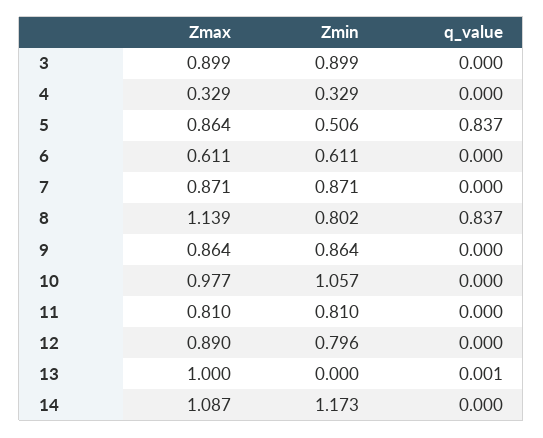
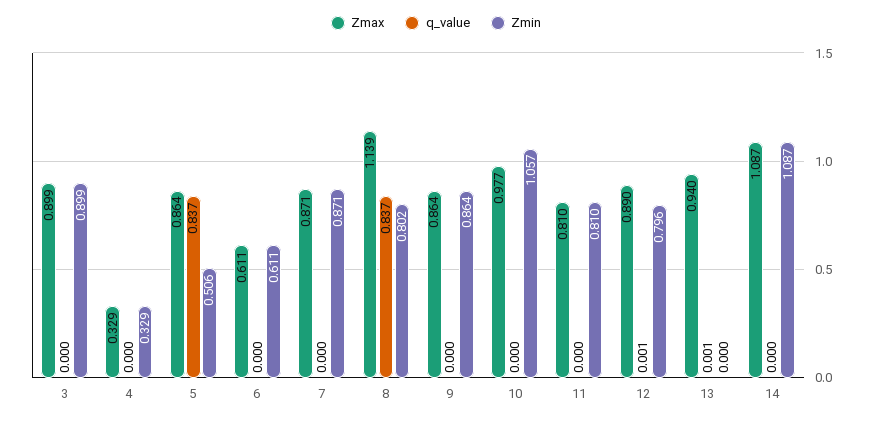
q_value, 12: 0 -> 0.001
Zmax, 13: 1 -> 0.94
Zmin, 14: 1.173 -> 1.087

